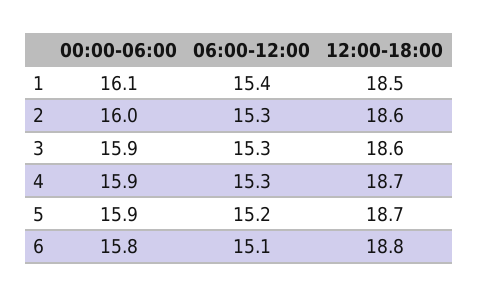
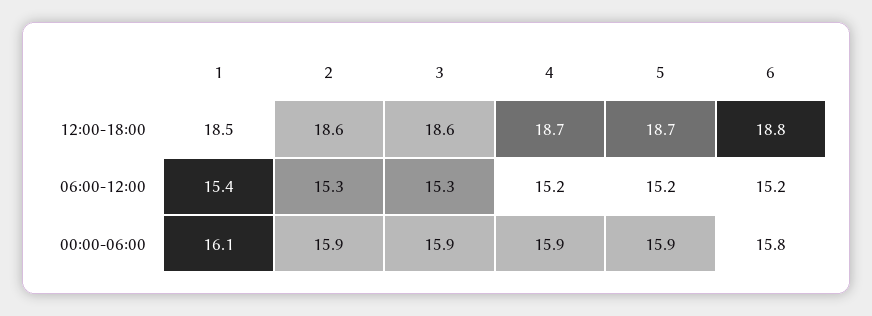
00:00-06:00, 2: 16 -> 15.9
06:00-12:00, 4: 15.3 -> 15.2
06:00-12:00, 6: 15.1 -> 15.2

